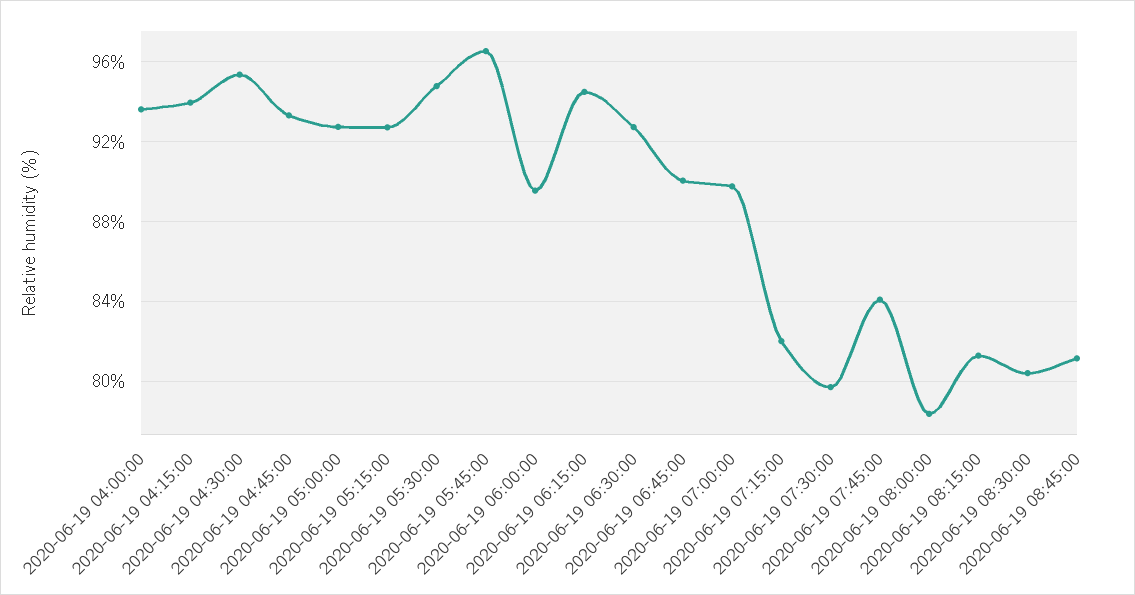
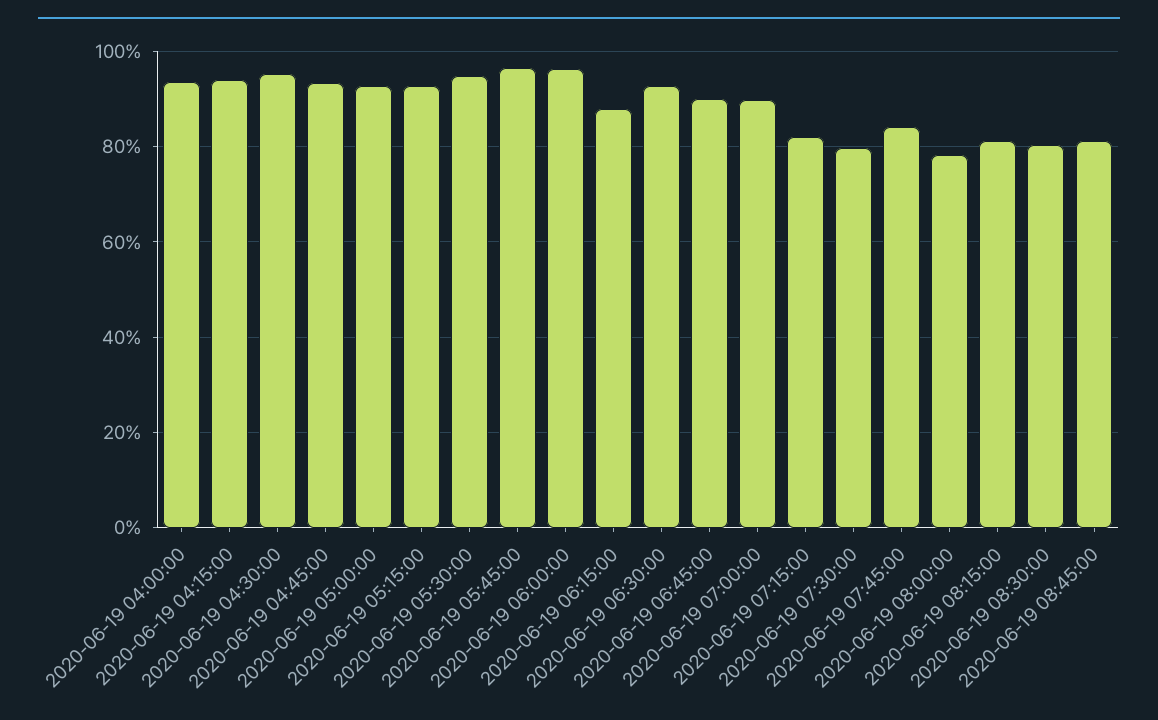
2020-06-19 06:00:00: 89.5 -> 96
2020-06-19 06:15:00: 94.5 -> 88

